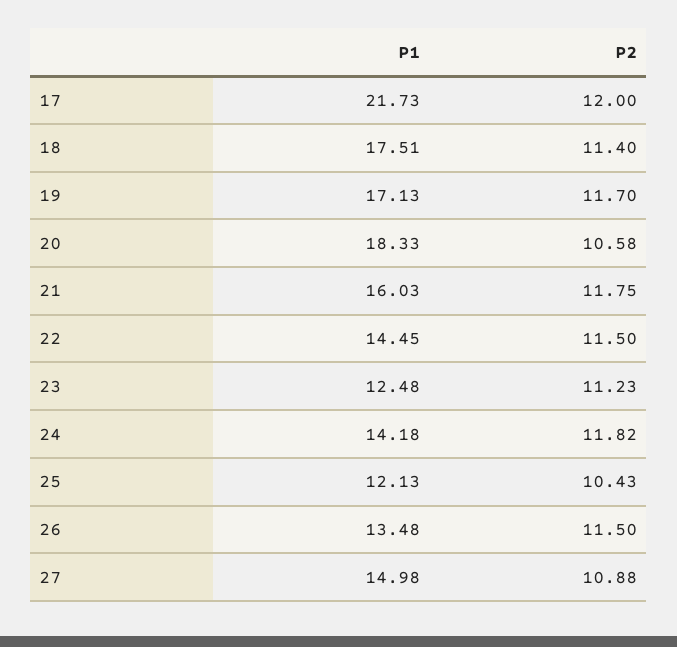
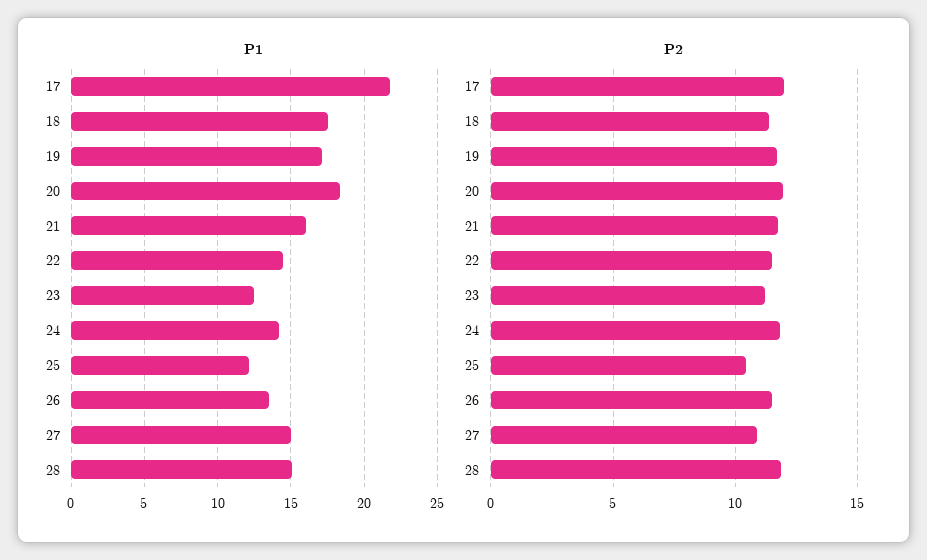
P2, 20: 10.58 -> 12
P1, 28: none -> 15
P2, 28: none -> 12

